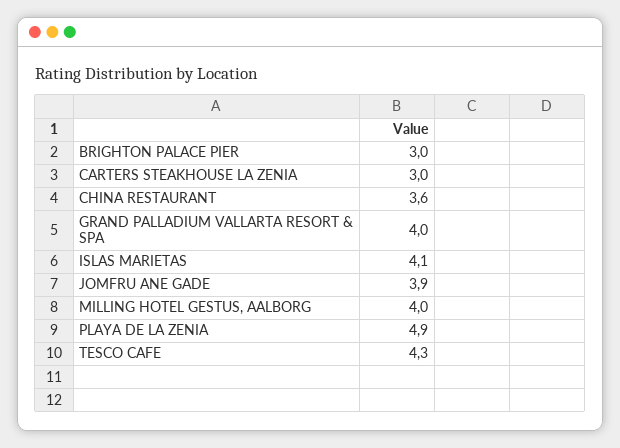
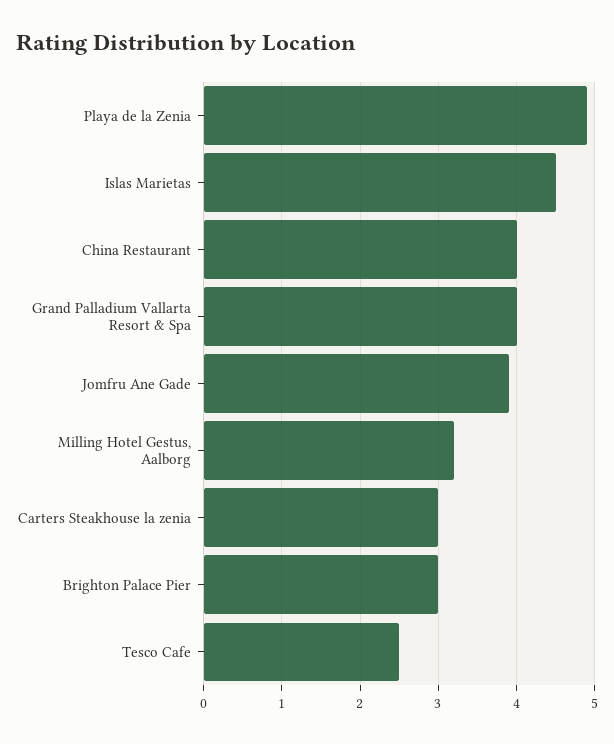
CHINA RESTAURANT: 3.6 -> 4
ISLAS MARIETAS: 4.1 -> 4.5
MILLING HOTEL GESTUS, AALBORG: 4 -> 3.2
TESCO CAFE: 4.3 -> 2.5

